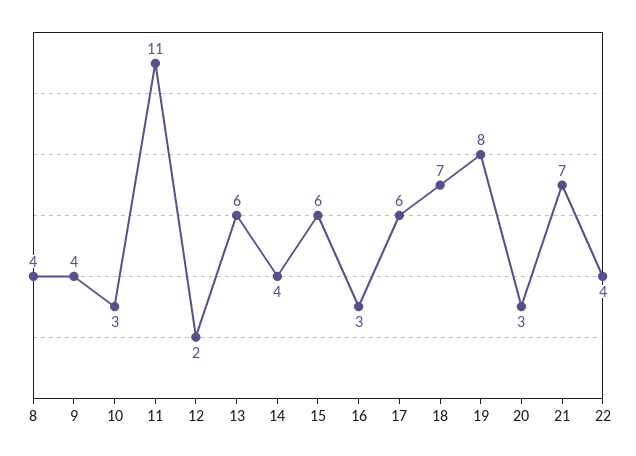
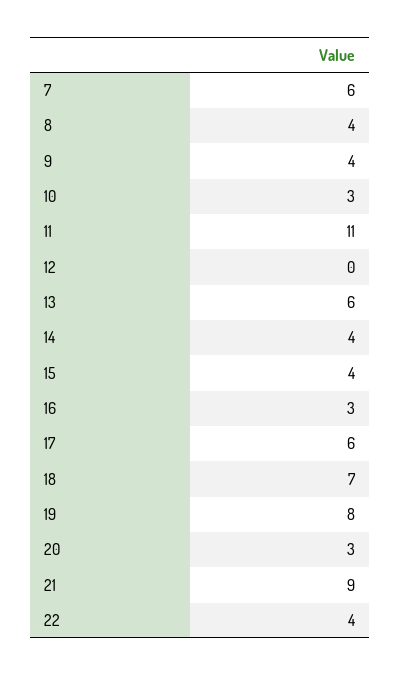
12: 2 -> 0
15: 6 -> 4
21: 7 -> 9
7: none -> 6

